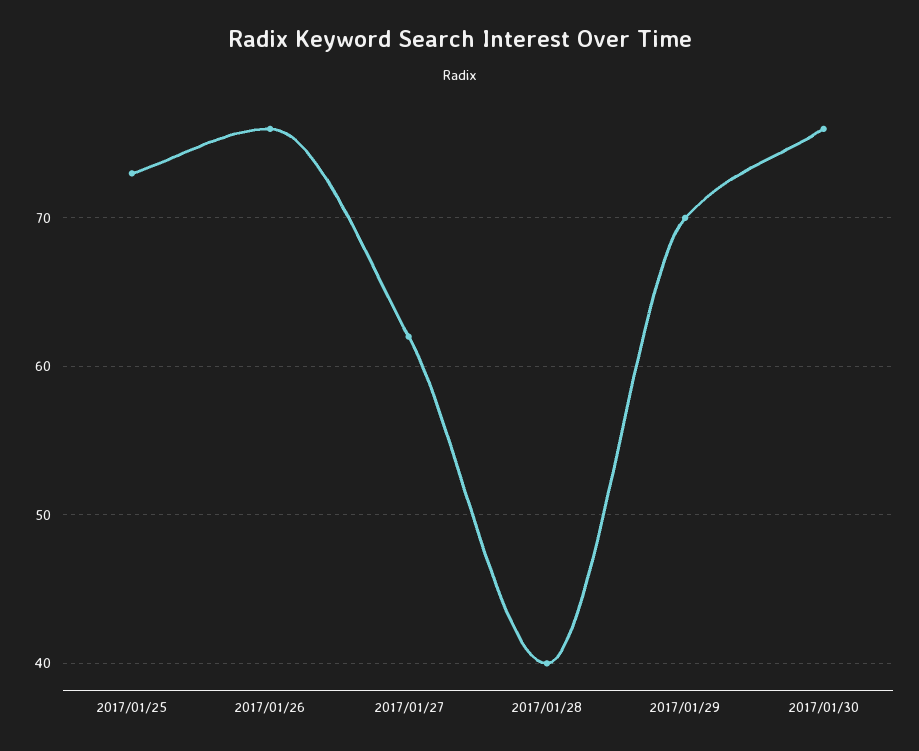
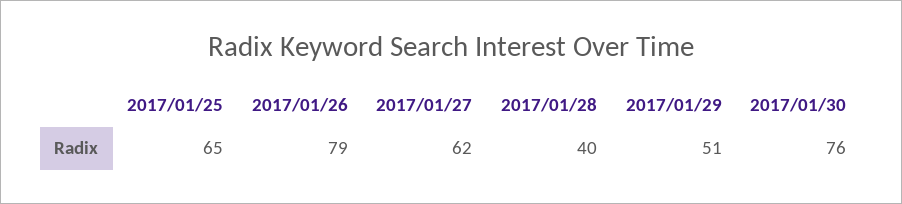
2017/01/25: 73 -> 65
2017/01/26: 76 -> 79
2017/01/29: 70 -> 51

